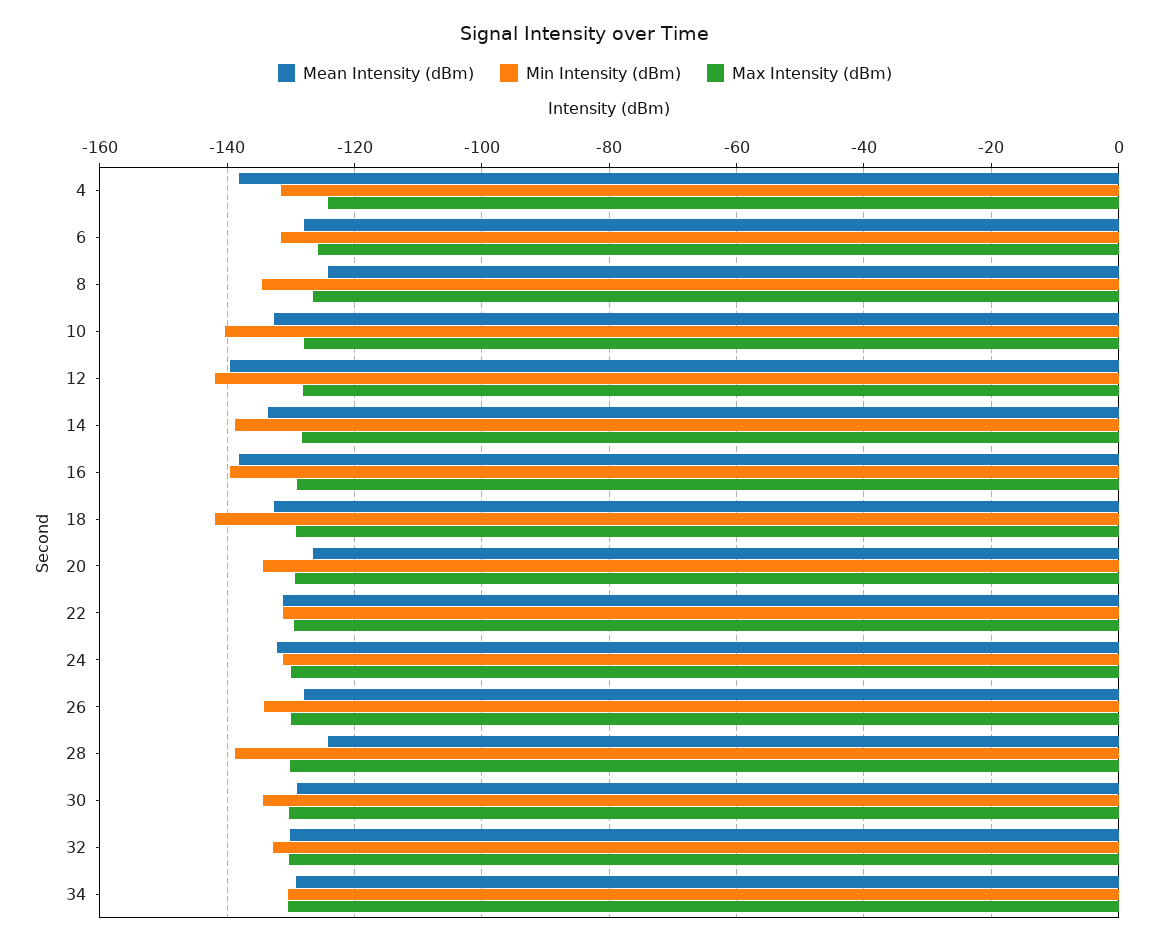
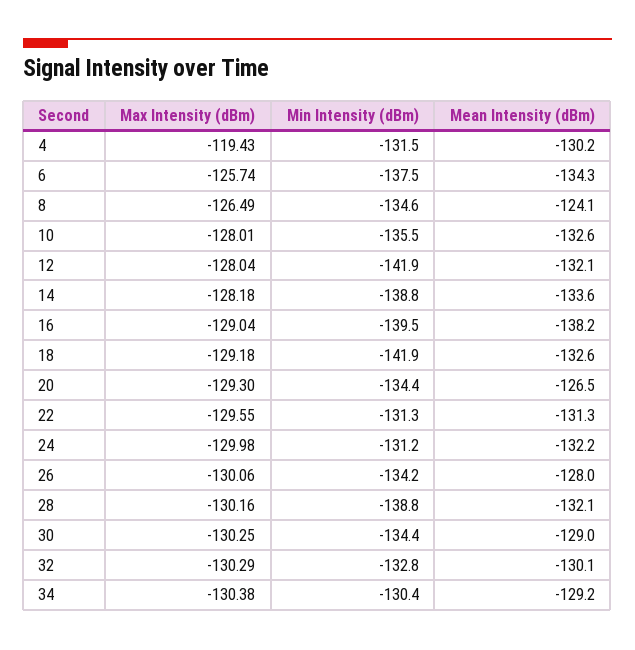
Mean Intensity (dBm), 4: -138 -> -130.2
Max Intensity (dBm), 4: -124 -> -119.43
Mean Intensity (dBm), 6: -128 -> -134.3
Min Intensity (dBm), 6: -132 -> -137.5
Min Intensity (dBm), 10: -140 -> -135.5
Mean Intensity (dBm), 12: -140 -> -132.1
Mean Intensity (dBm), 28: -124 -> -132.1

